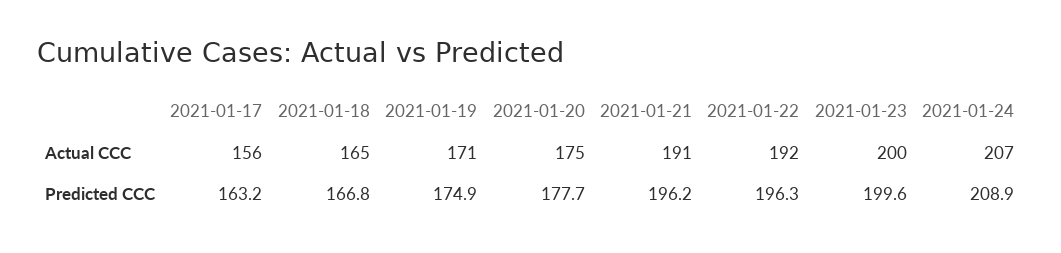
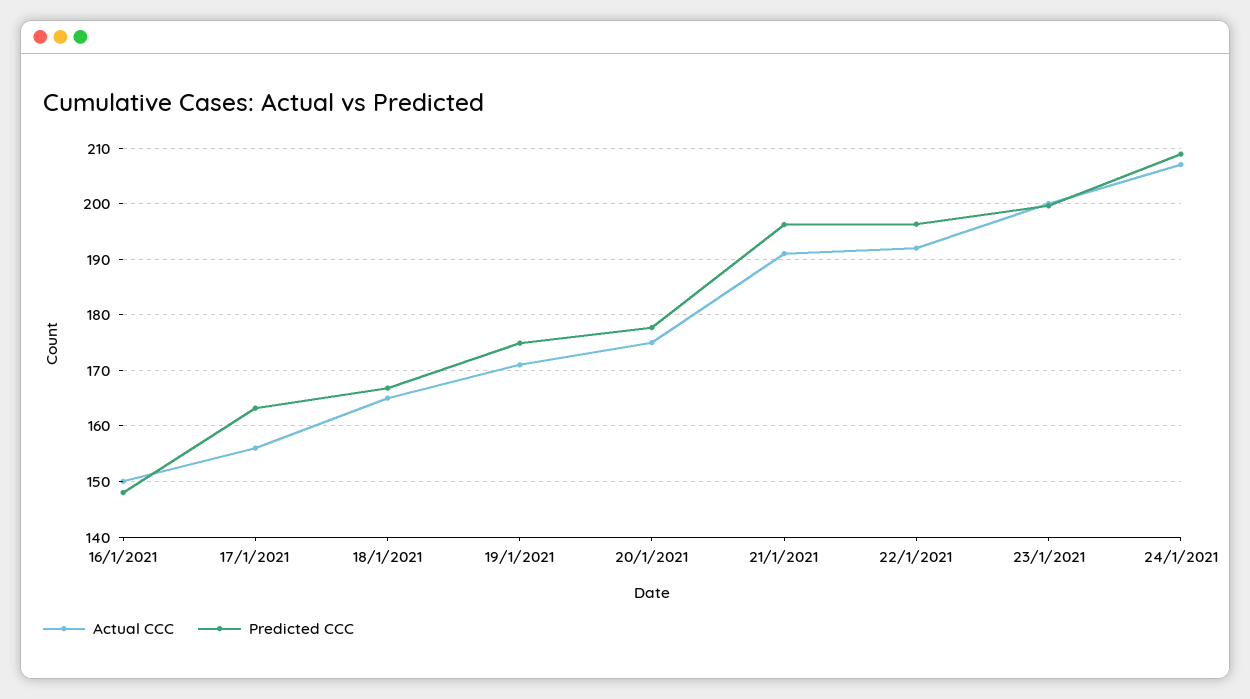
Actual CCC, 16/1/2021: none -> 150
Predicted CCC, 16/1/2021: none -> 148

